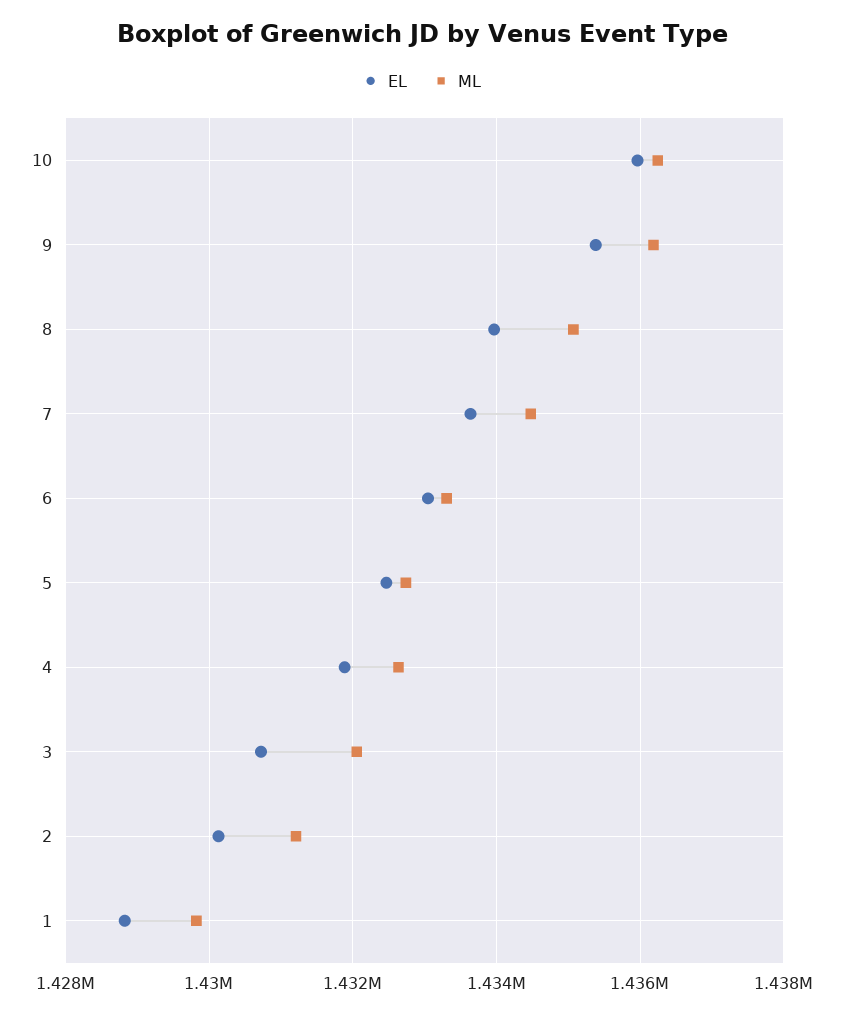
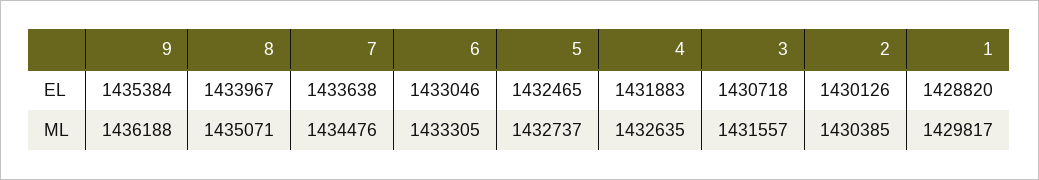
EL, 10: 1436000 -> none
ML, 10: 1436200 -> none
ML, 3: 1432000 -> 1431557
ML, 2: 1431200 -> 1430385

